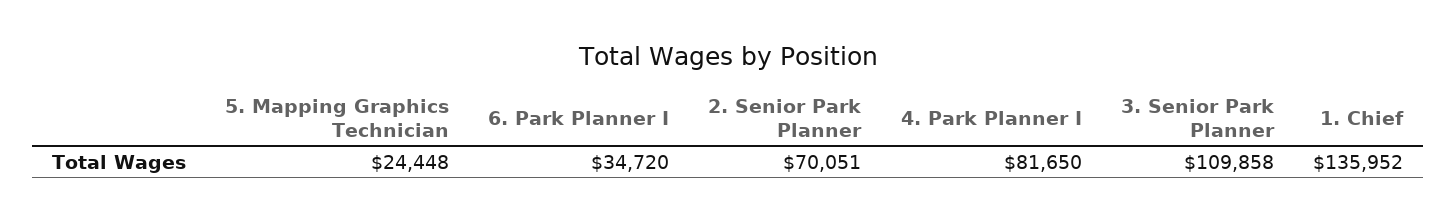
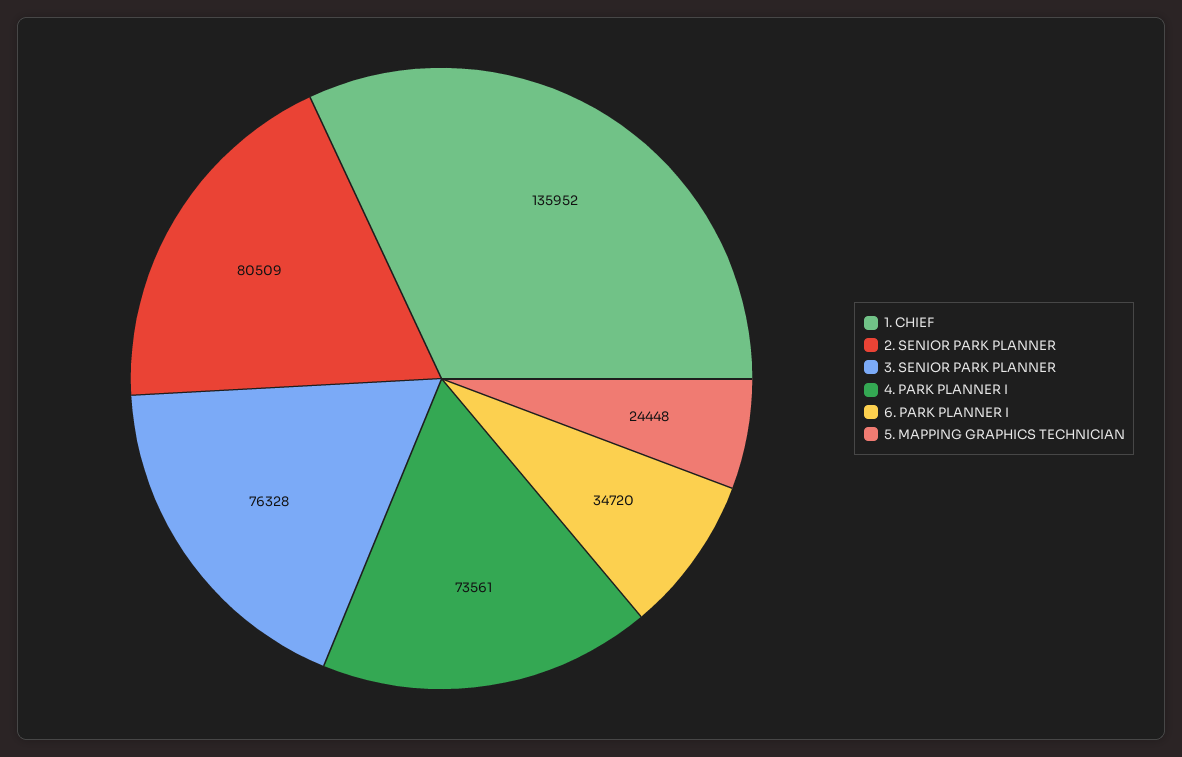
2. Senior Park Planner: 70051 -> 80509
4. Park Planner I: 81650 -> 73561
3. Senior Park Planner: 109858 -> 76328

